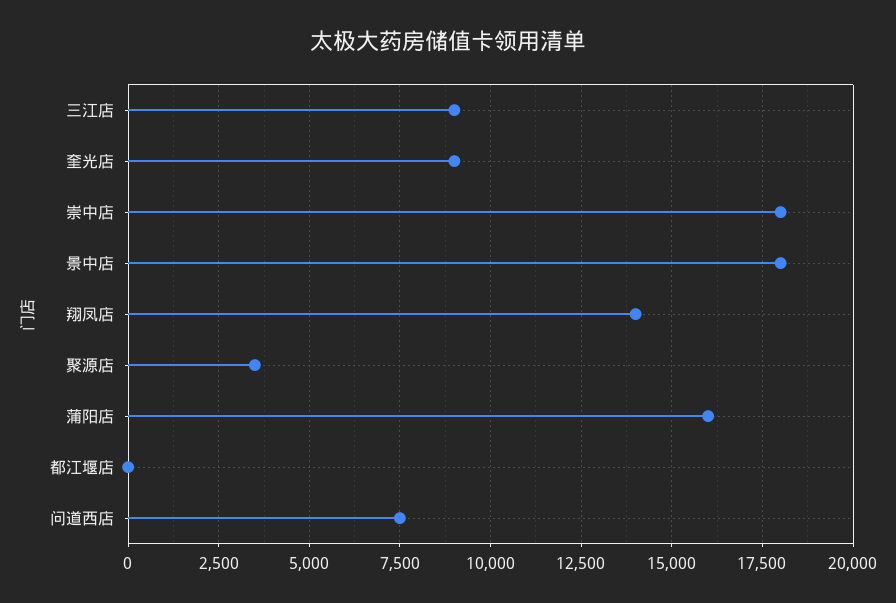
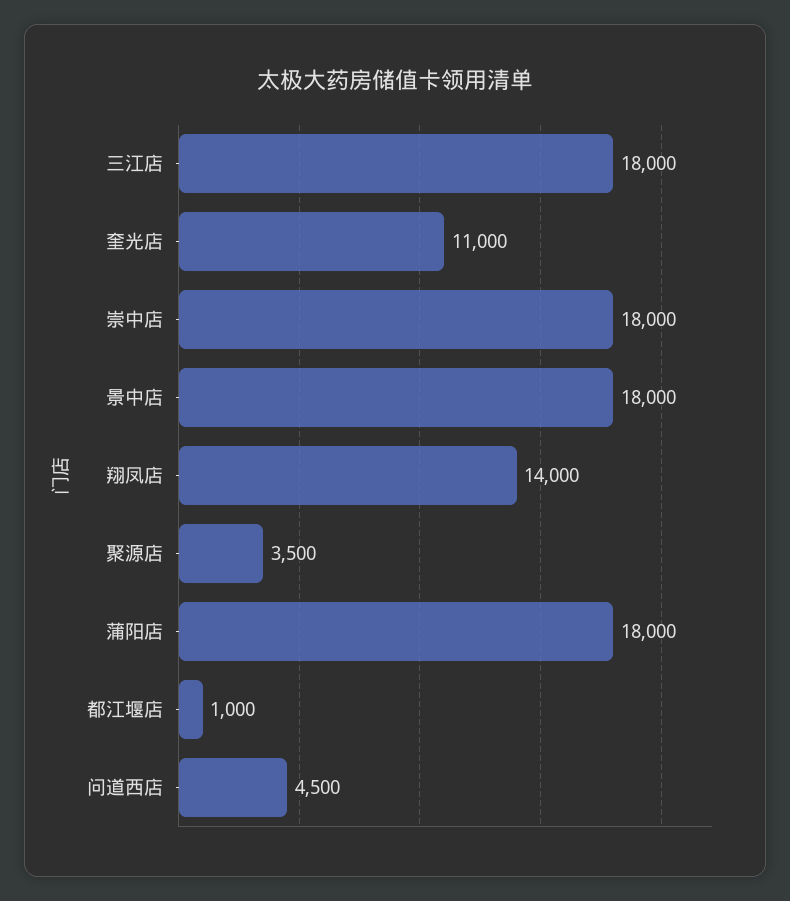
三江店: 9000 -> 18000
奎光店: 9000 -> 11000
蒲阳店: 16000 -> 18000
都江堰店: 0 -> 1000
问道西店: 7500 -> 4500

